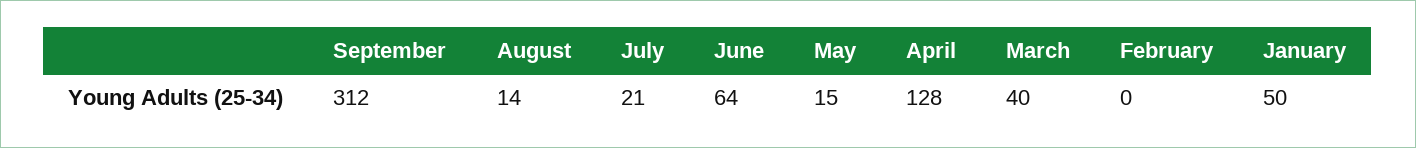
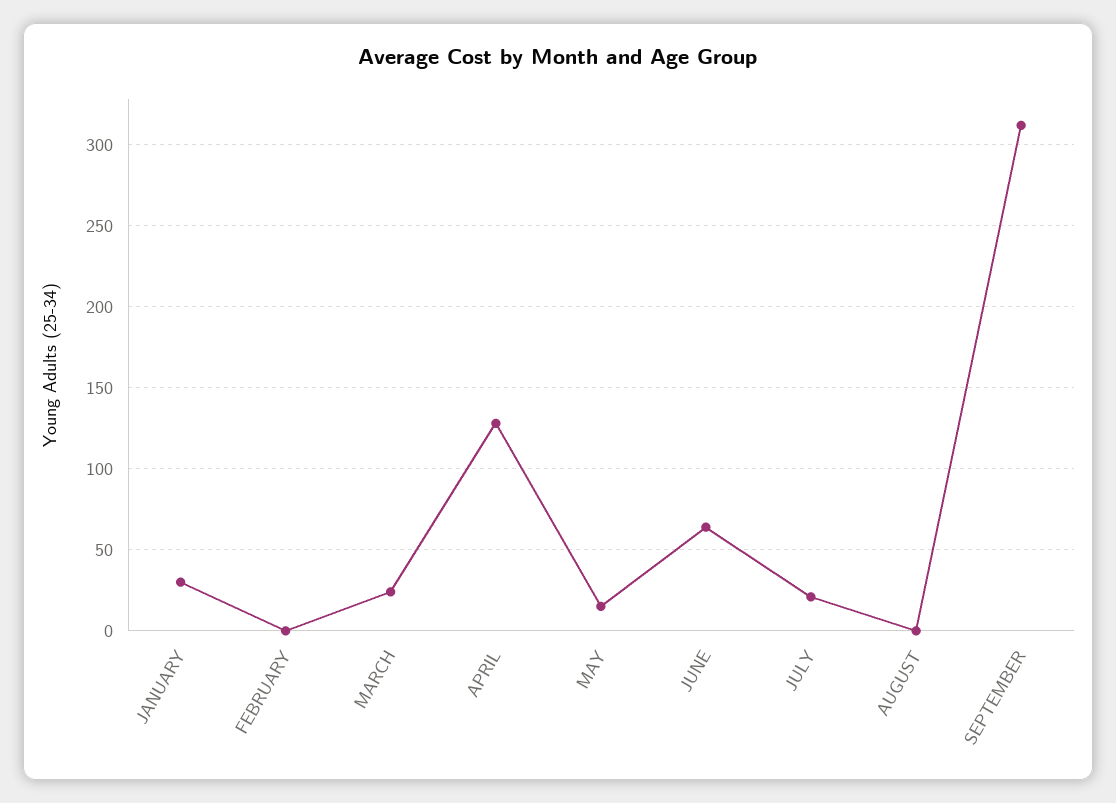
August: 14 -> 0
March: 40 -> 25
January: 50 -> 30

